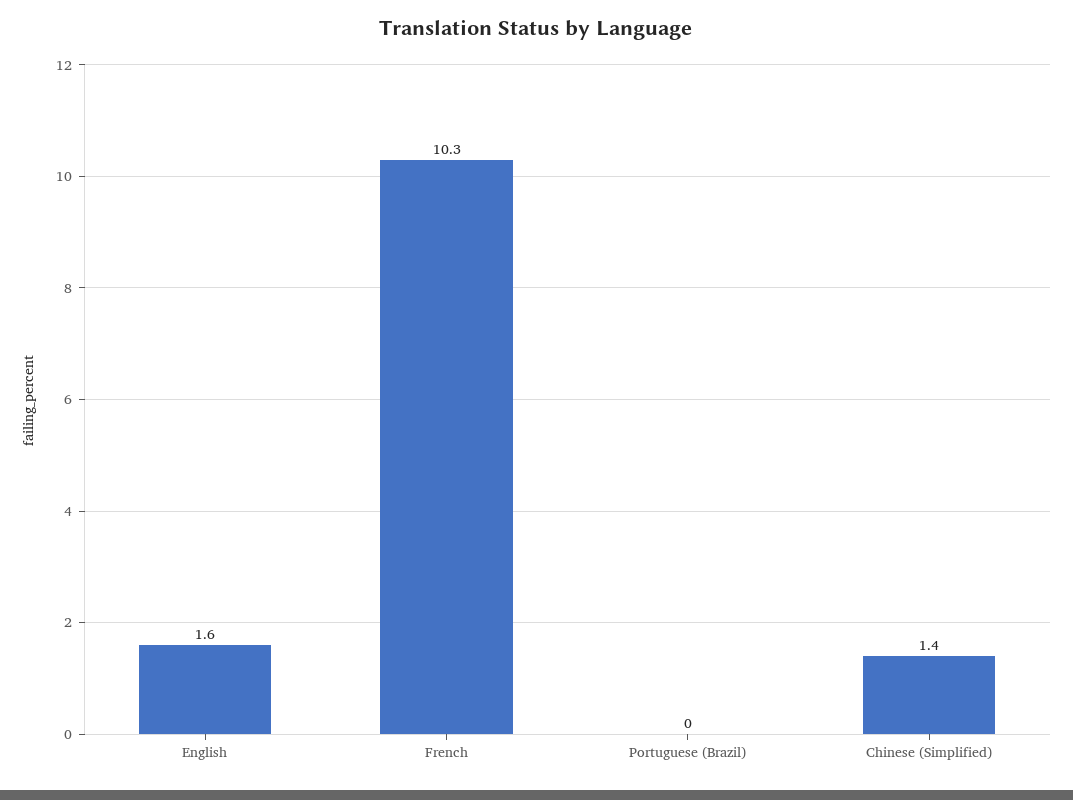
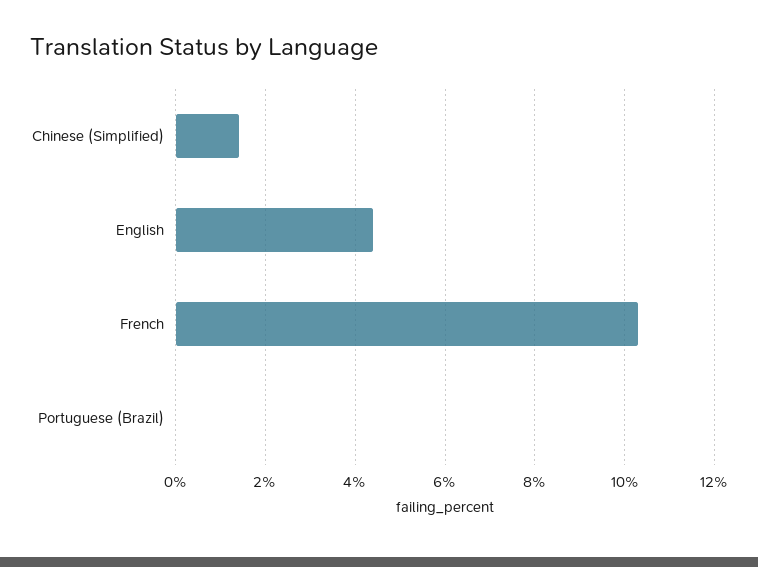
English: 1.6 -> 4.5

